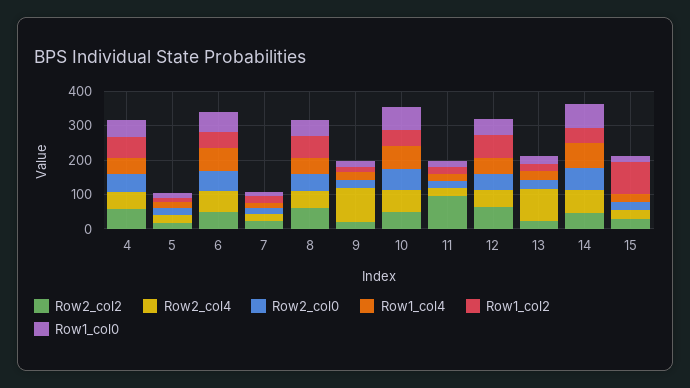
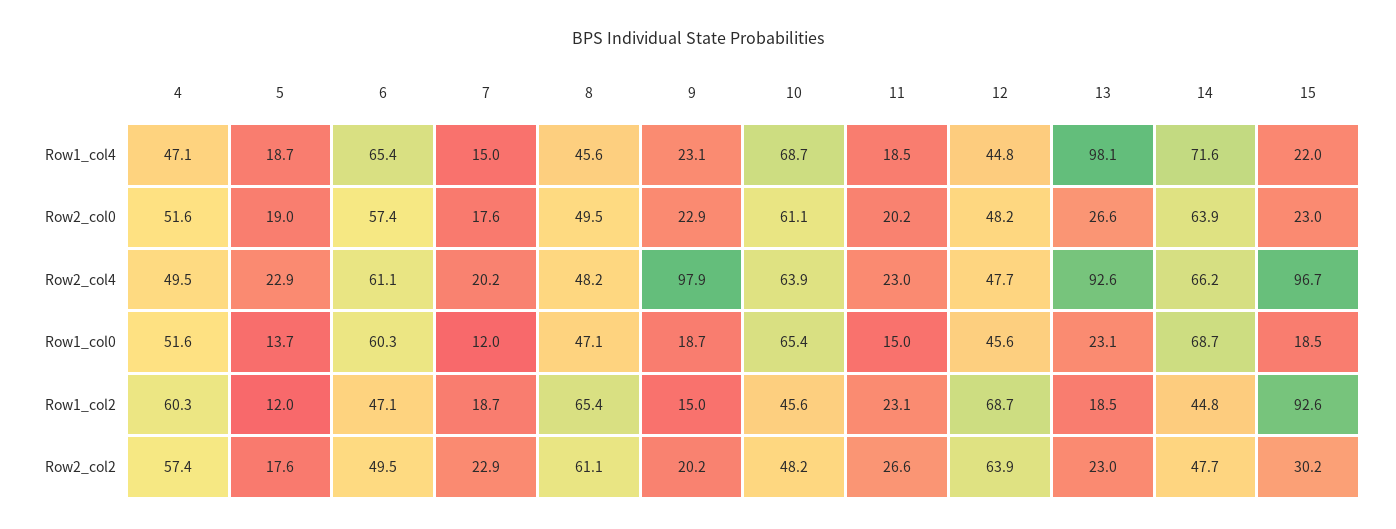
Row2_col2, 11: 100 -> 26.6
Row1_col4, 13: 25 -> 98.1
Row2_col4, 15: 25 -> 96.7

